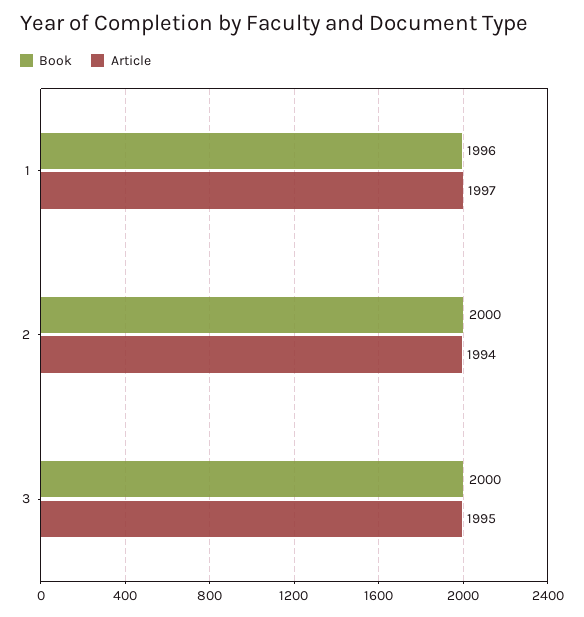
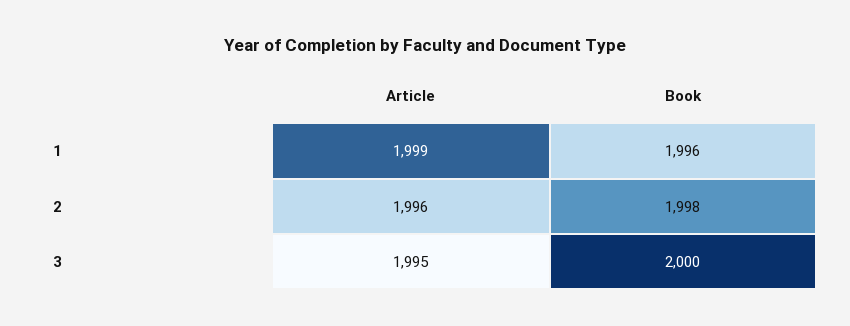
Article, 1: 1997 -> 1999
Book, 2: 2000 -> 1998
Article, 2: 1994 -> 1996

